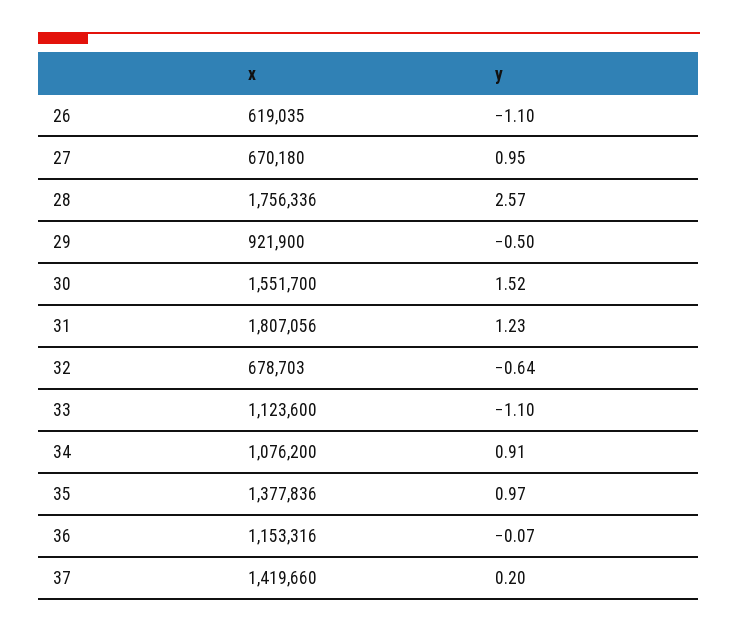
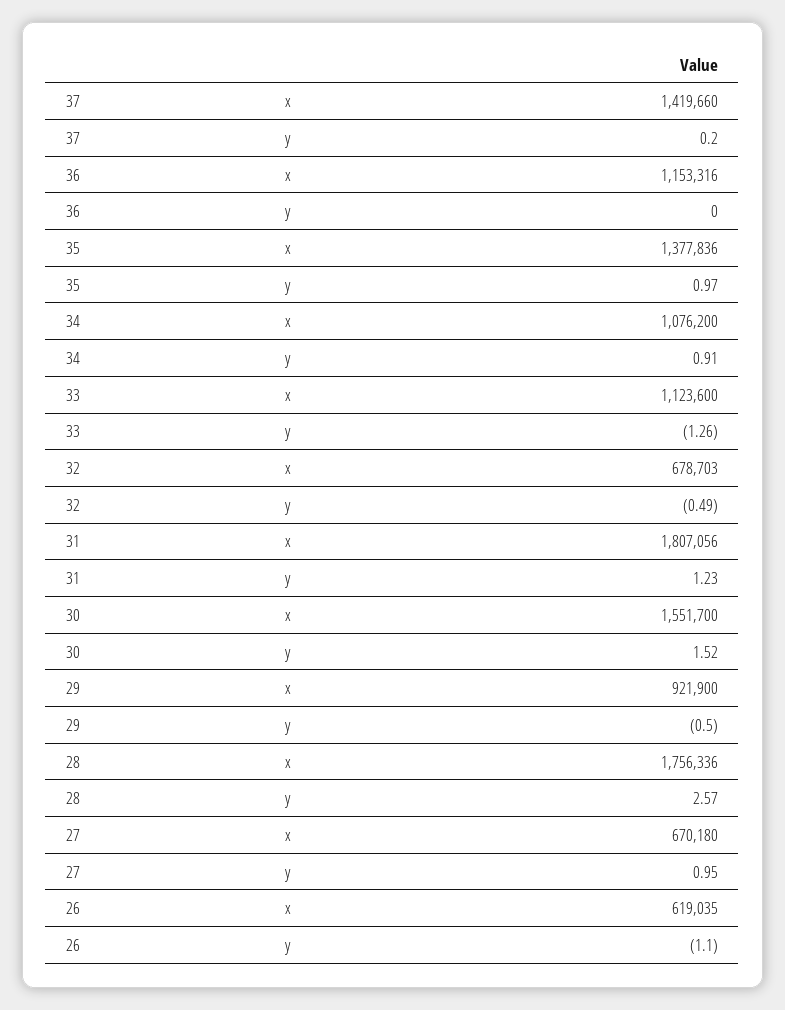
y, 32: -0.64 -> -0.49
y, 33: -1.1 -> -1.26
y, 36: -0.07 -> 0

